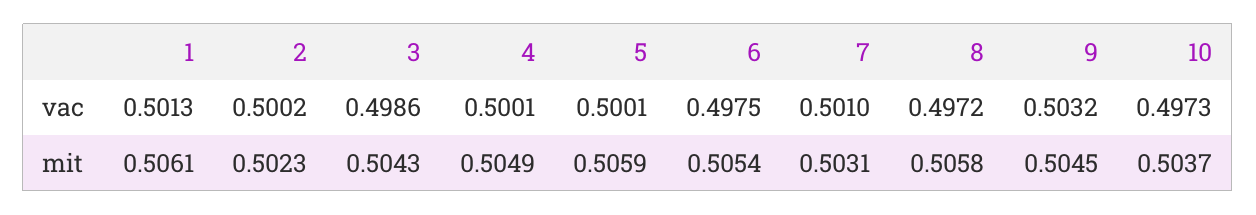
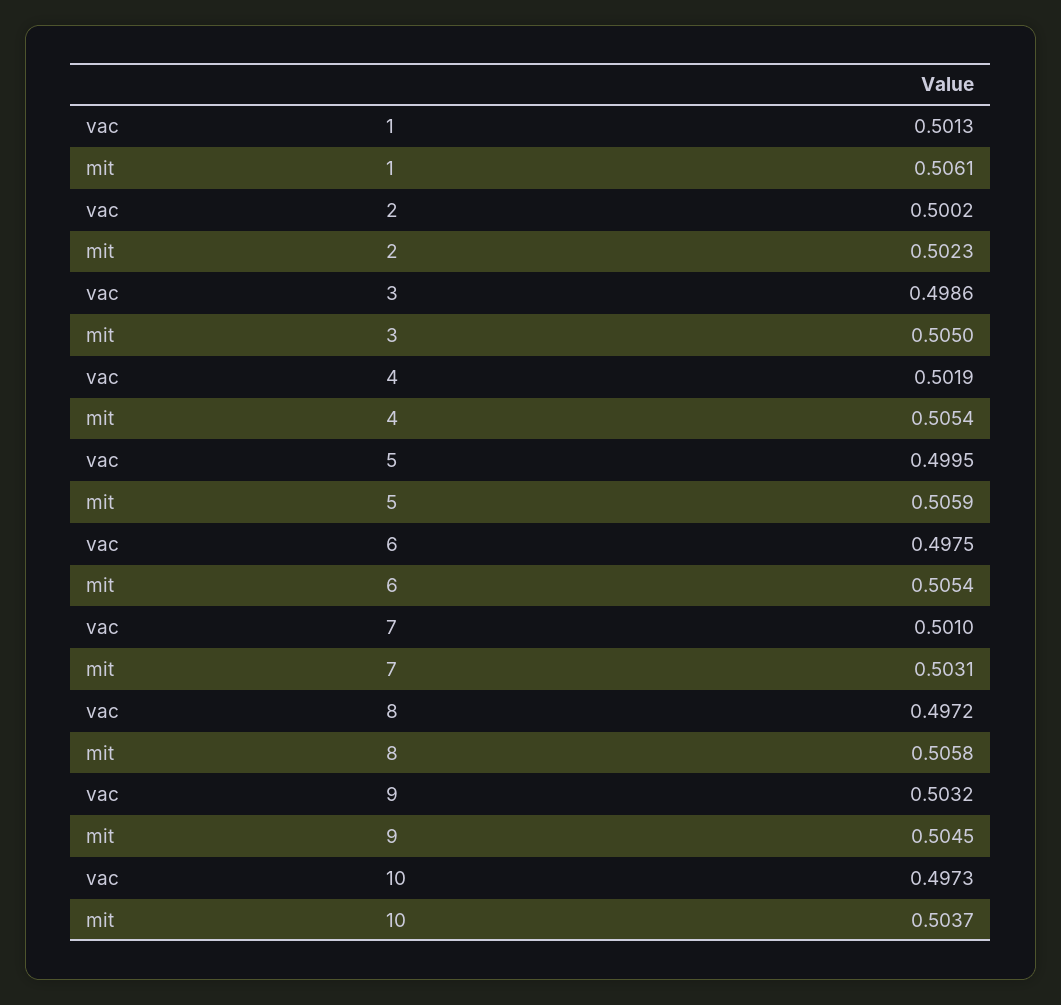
4, vac: 0.5001 -> 0.5019
5, vac: 0.5001 -> 0.4995
3, mit: 0.5043 -> 0.505
4, mit: 0.5049 -> 0.5054

